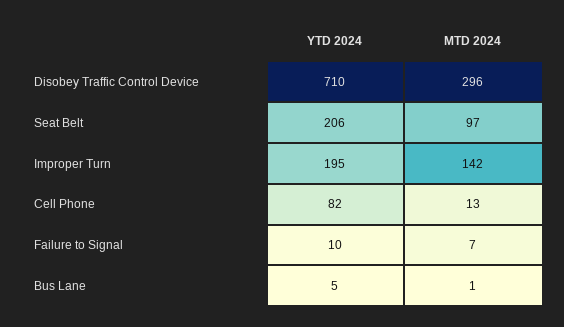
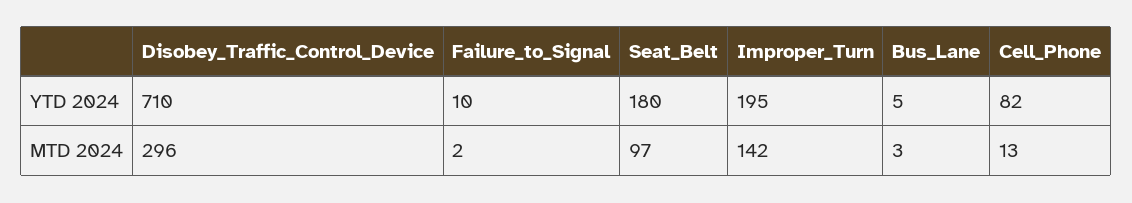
YTD 2024, Seat Belt: 206 -> 180
MTD 2024, Failure to Signal: 7 -> 2
MTD 2024, Bus Lane: 1 -> 3

